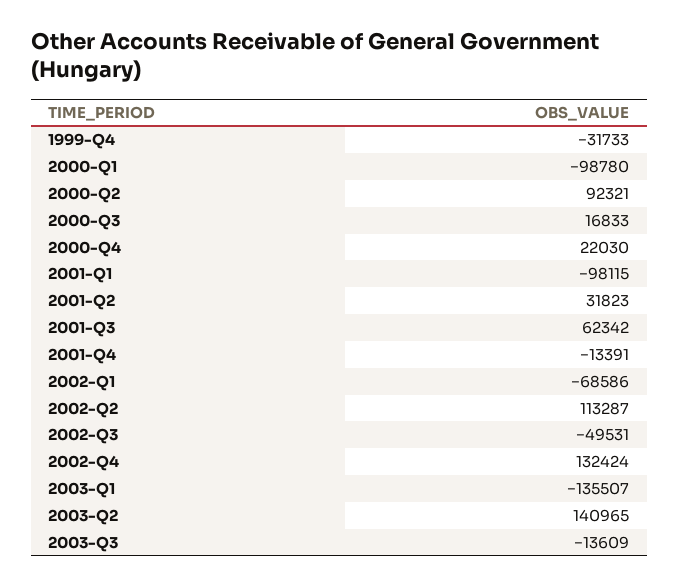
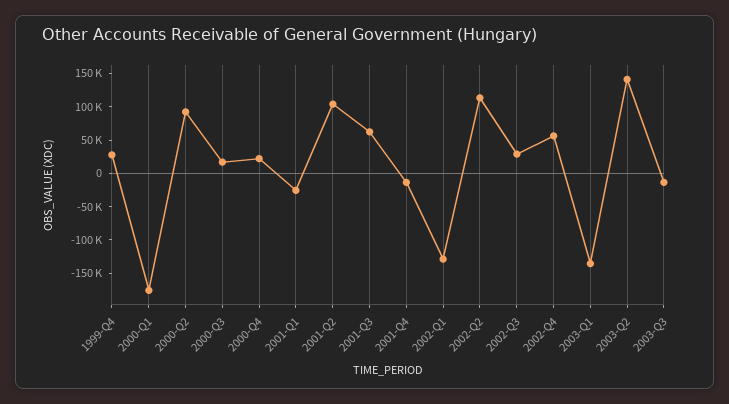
1999-Q4: -31733 -> 25000
2000-Q1: -98780 -> -175000
2001-Q1: -98115 -> -25000
2001-Q2: 31823 -> 100000
2002-Q1: -68586 -> -125000
2002-Q3: -49531 -> 25000
2002-Q4: 132424 -> 50000

